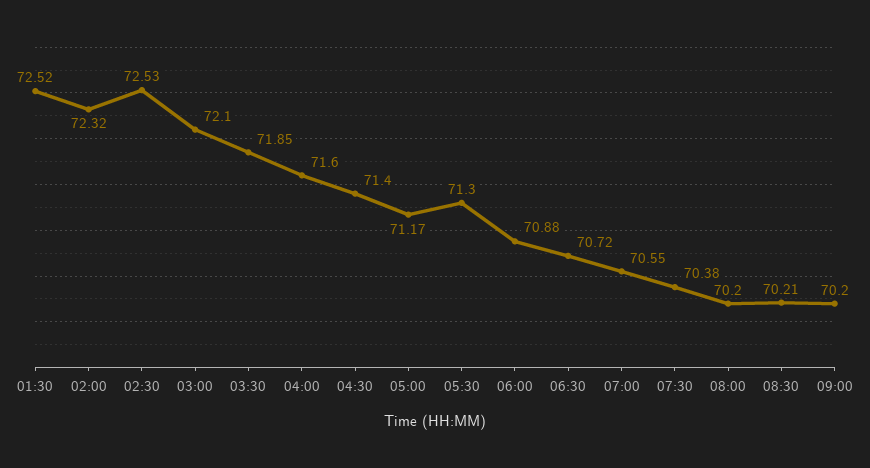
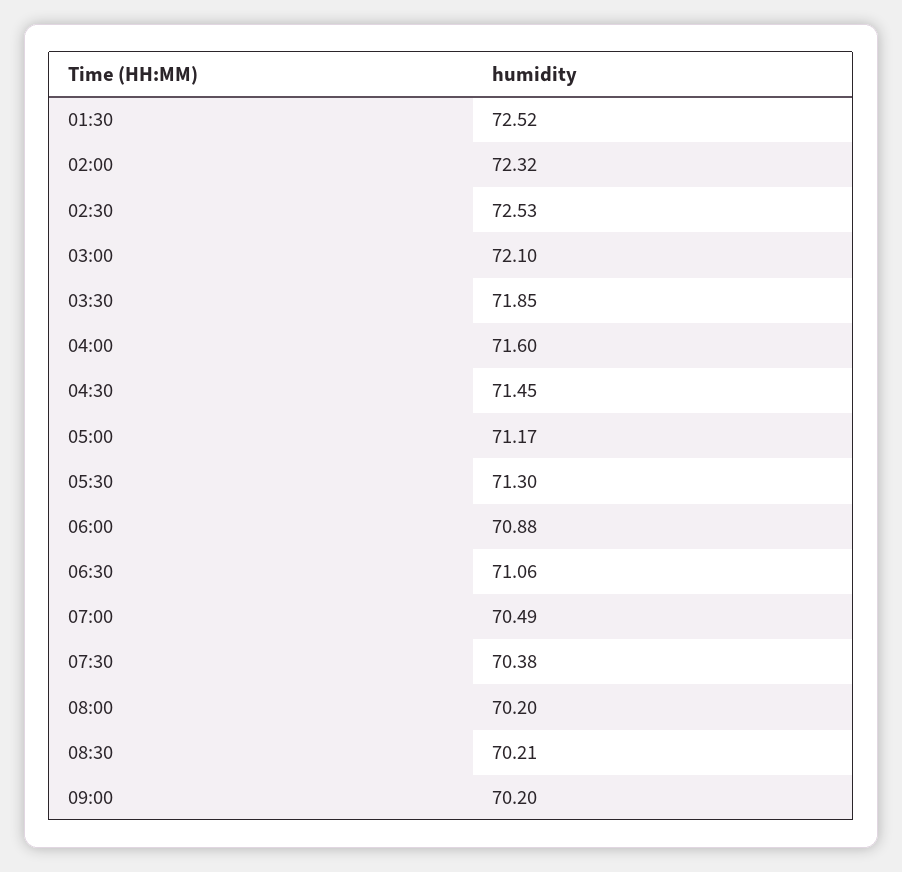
04:30: 71.4 -> 71.45
06:30: 70.72 -> 71.06
07:00: 70.55 -> 70.49

